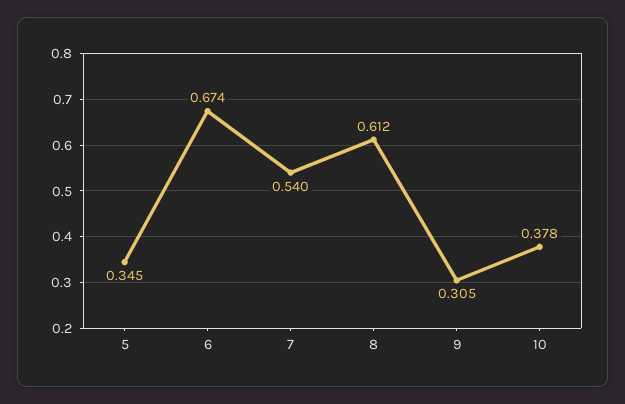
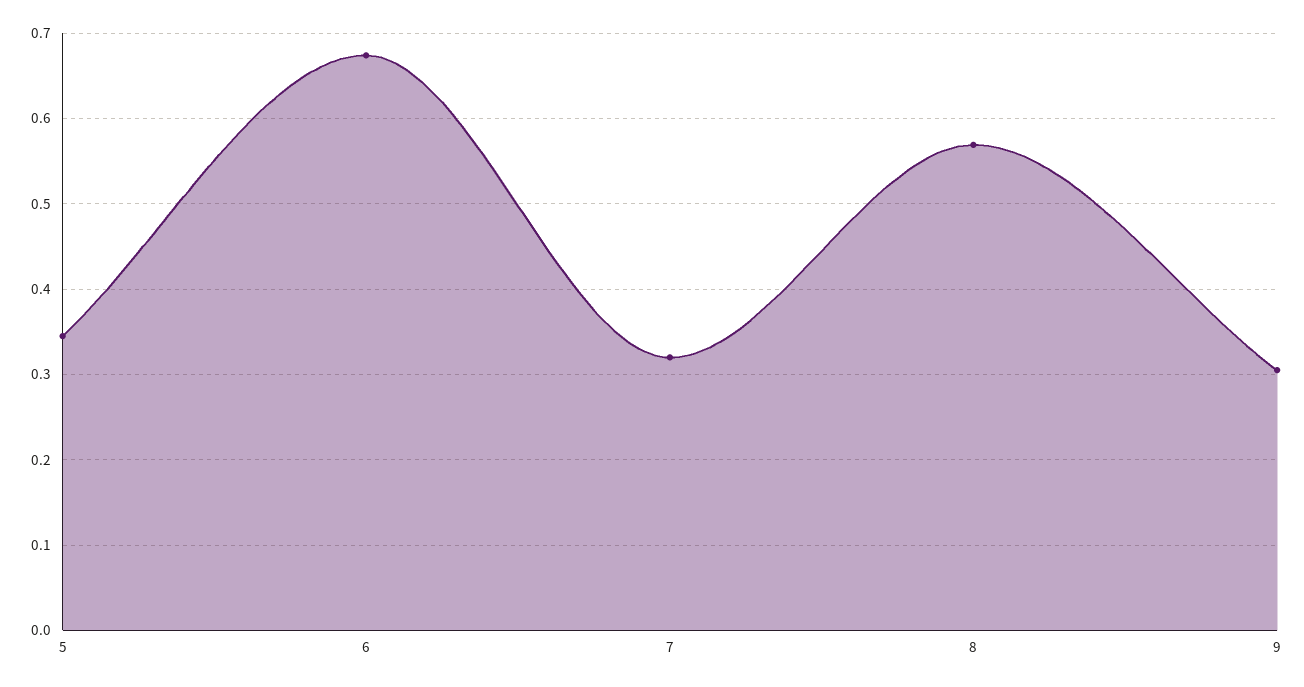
7: 0.54 -> 0.32
8: 0.612 -> 0.57
10: 0.378 -> none

